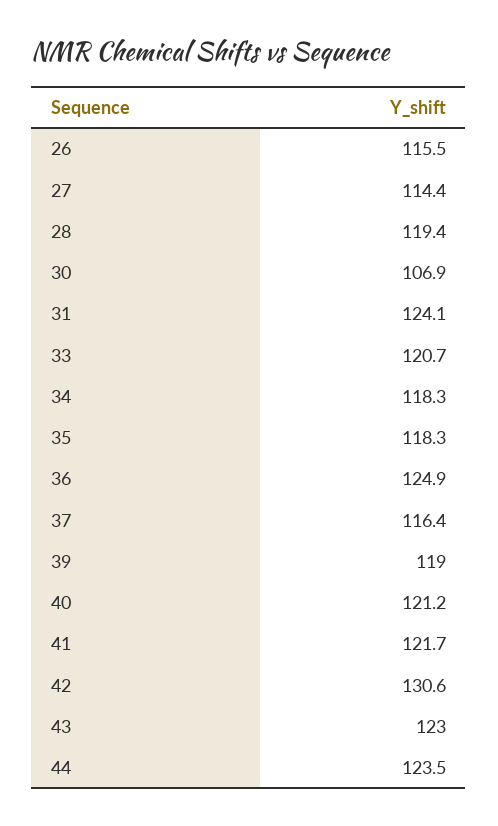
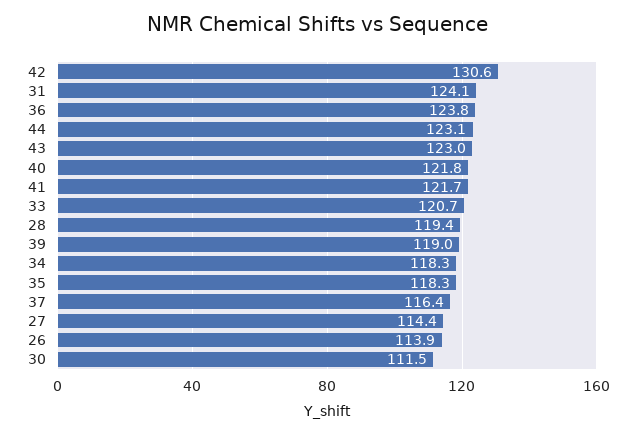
26: 115.5 -> 113.9
30: 106.9 -> 111.5
36: 124.9 -> 123.8
40: 121.2 -> 121.8
44: 123.5 -> 123.1

